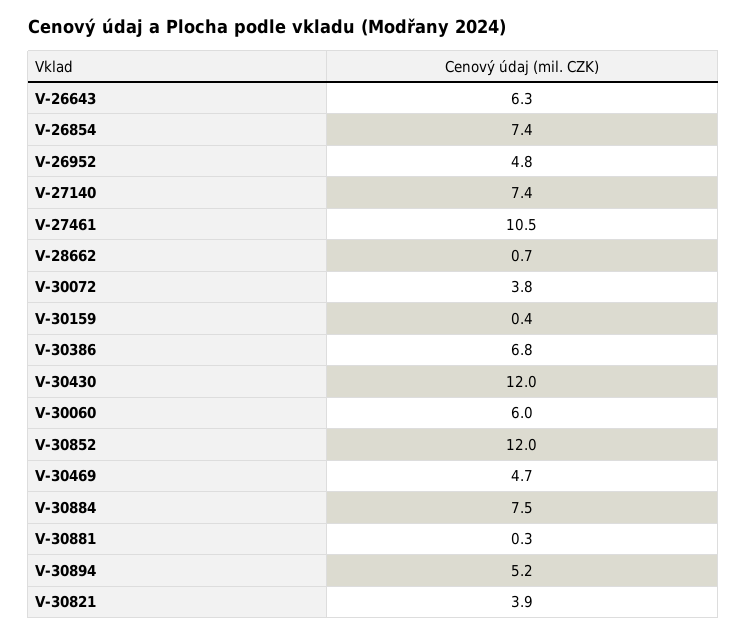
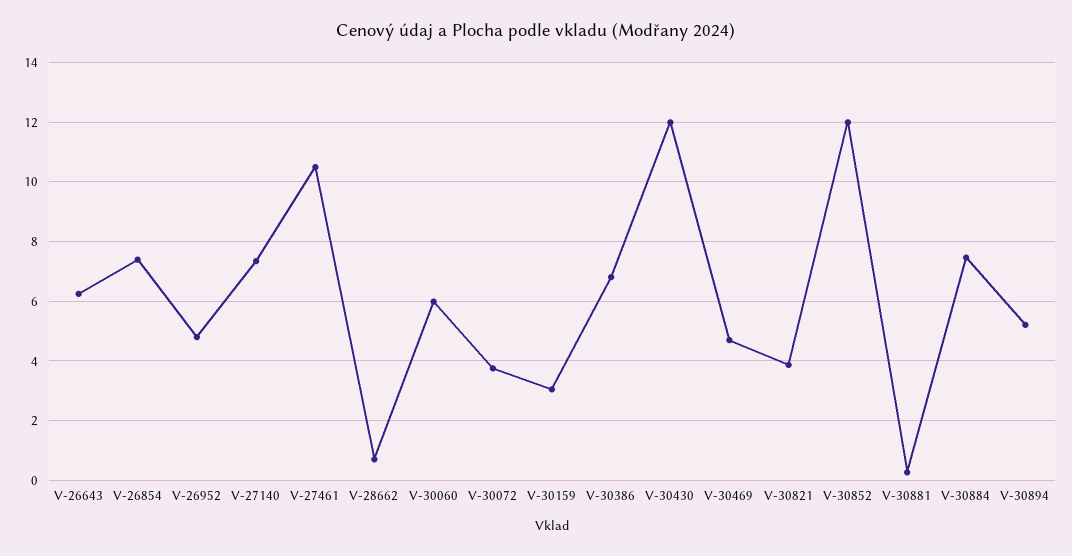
V-30159: 0.4 -> 3

